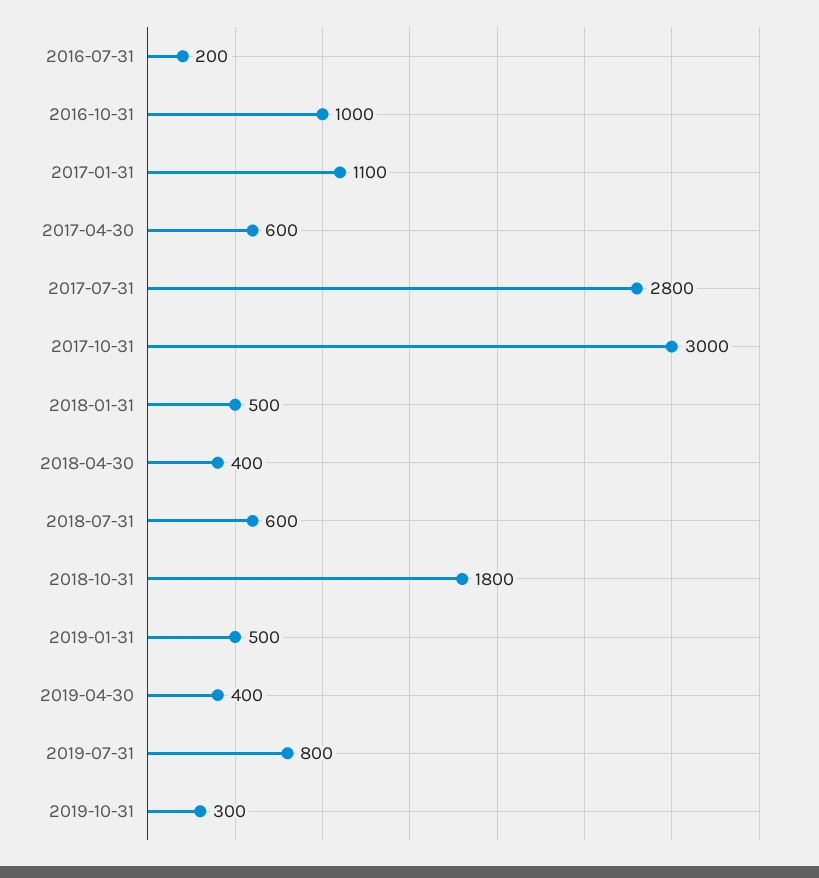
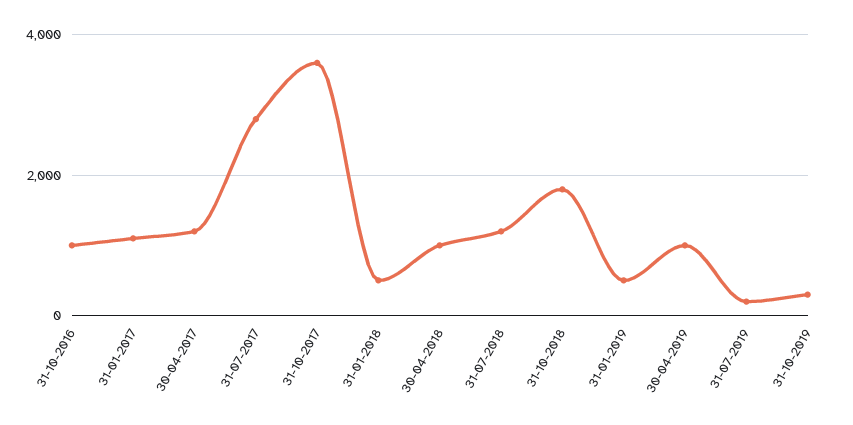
2016-07-31: 200 -> none
2017-04-30: 600 -> 1200
2017-10-31: 3000 -> 3600
2018-04-30: 400 -> 1000
2018-07-31: 600 -> 1200
2019-04-30: 400 -> 1000
2019-07-31: 800 -> 200

